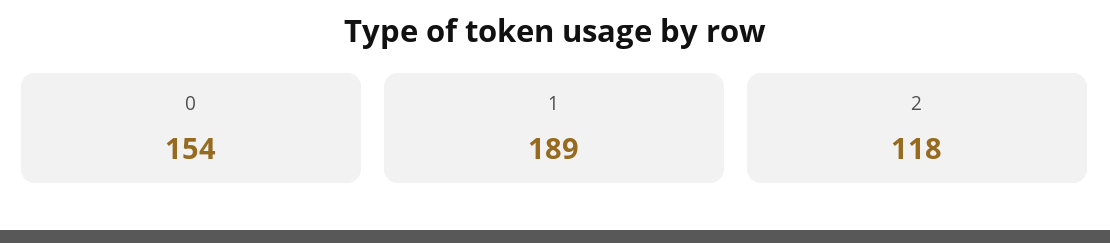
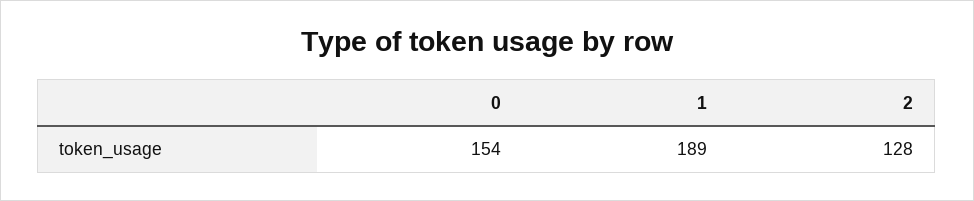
2: 118 -> 128

